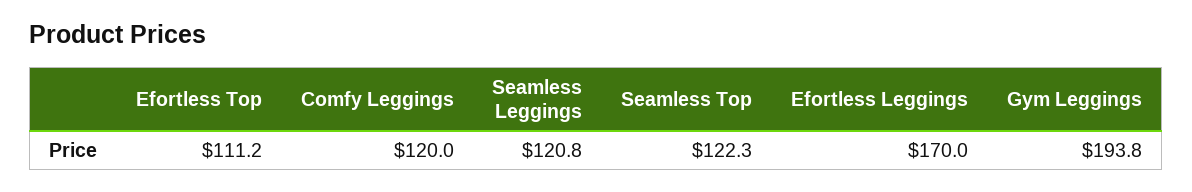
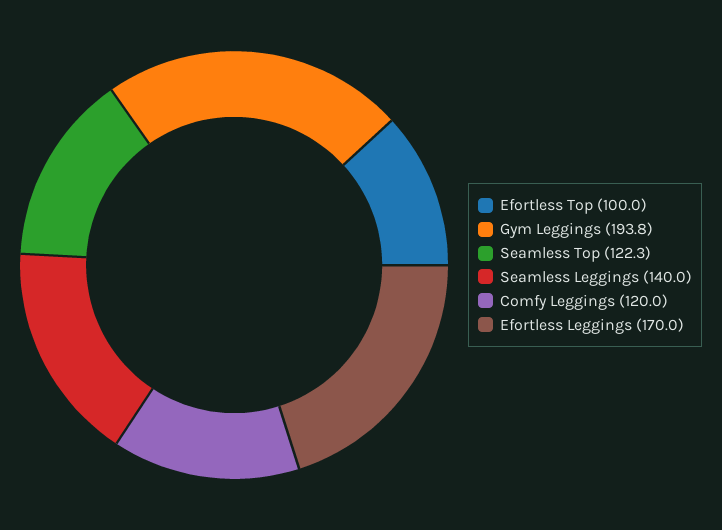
Efortless Top: 111.2 -> 100
Seamless Leggings: 120.8 -> 140

